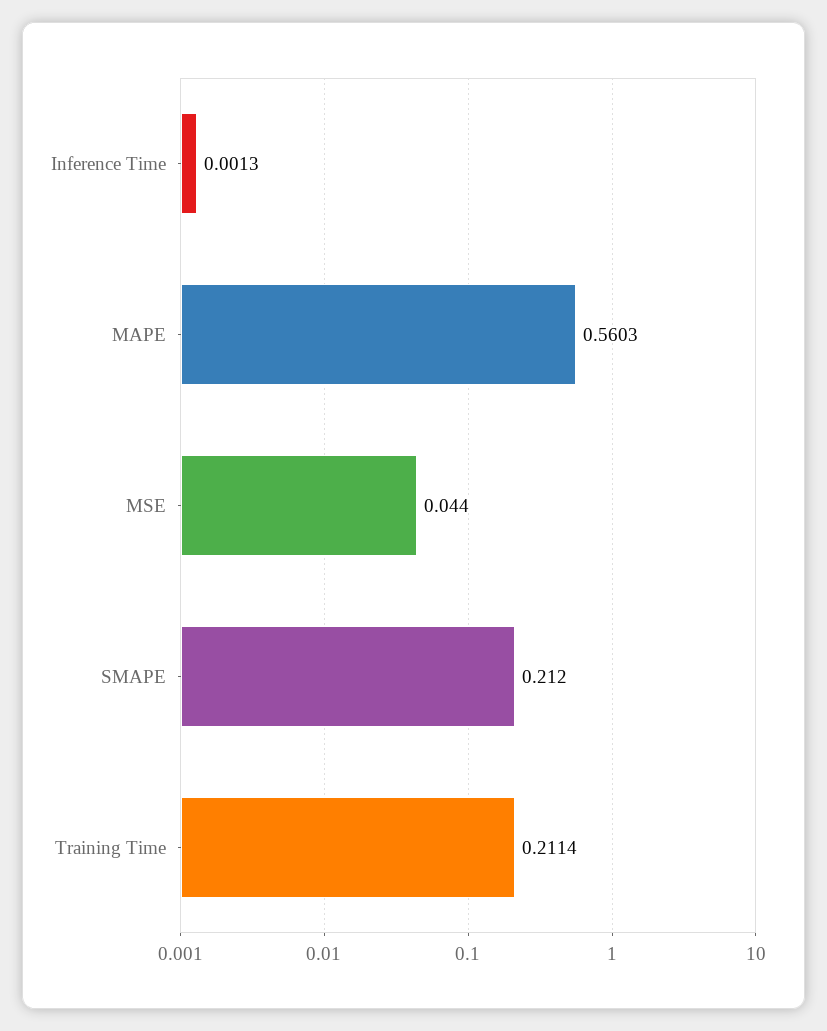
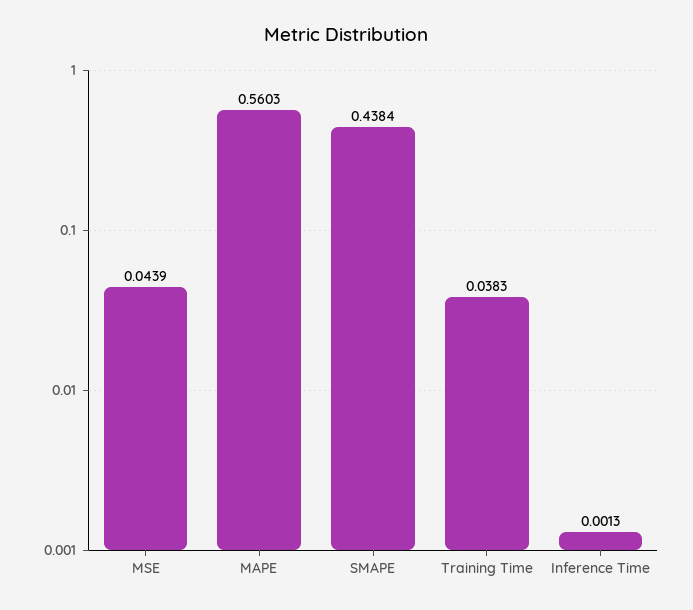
MSE: 0.044 -> 0.0439
SMAPE: 0.212 -> 0.4384
Training Time: 0.2114 -> 0.0383

